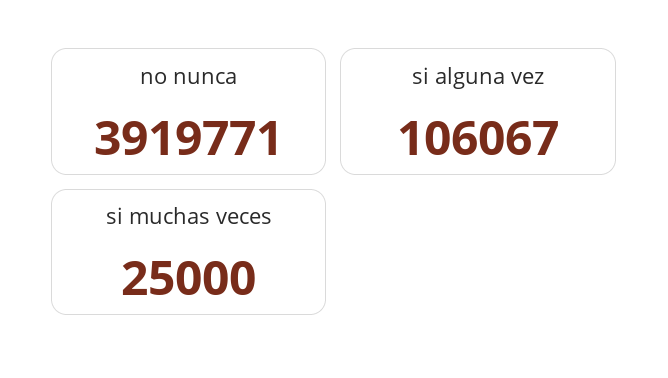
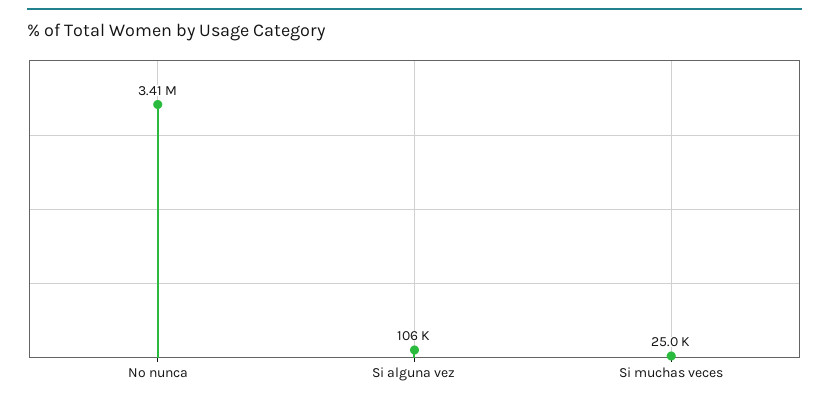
no nunca: 3919771 -> 3410000

